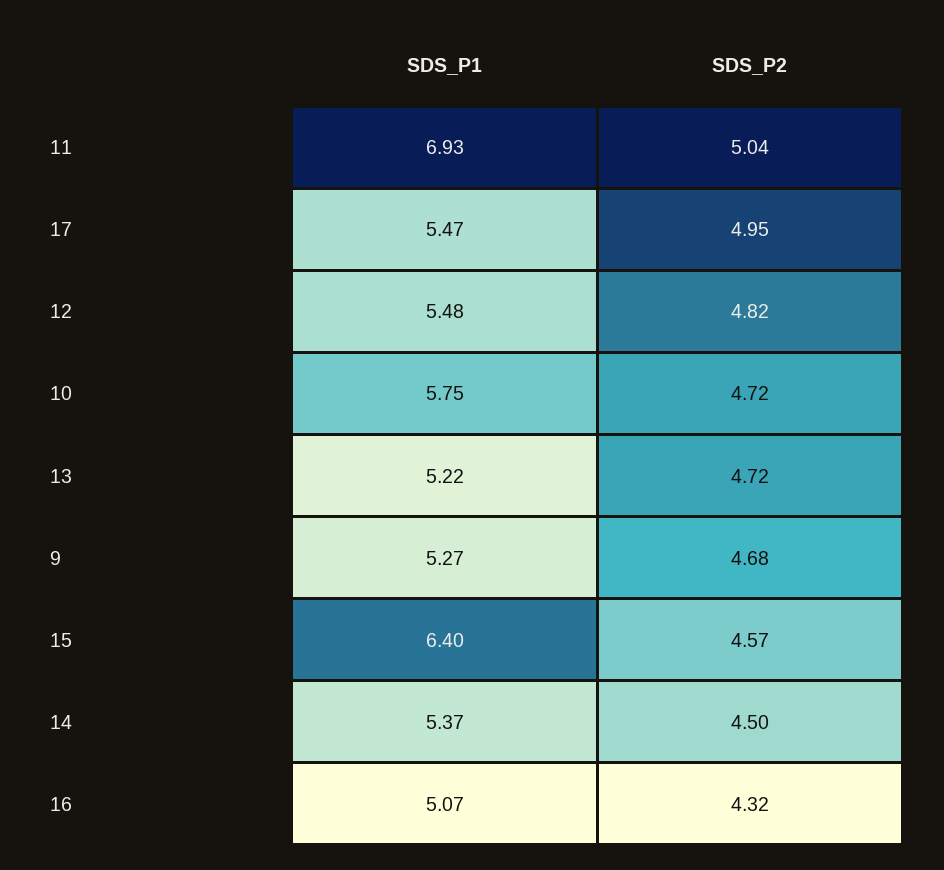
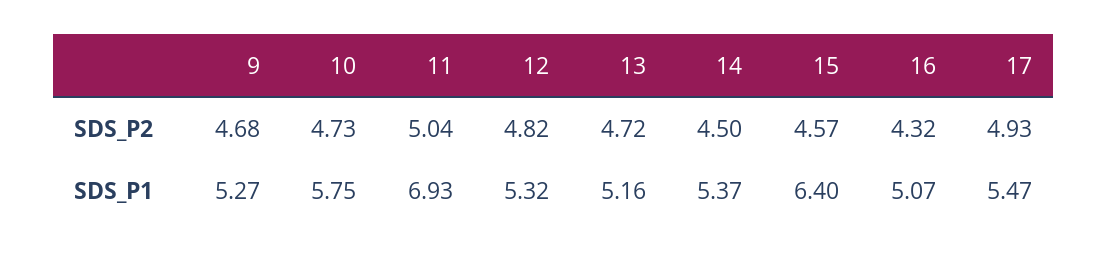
SDS_P2, 17: 4.95 -> 4.93
SDS_P1, 12: 5.48 -> 5.32
SDS_P2, 10: 4.72 -> 4.73
SDS_P1, 13: 5.22 -> 5.16

